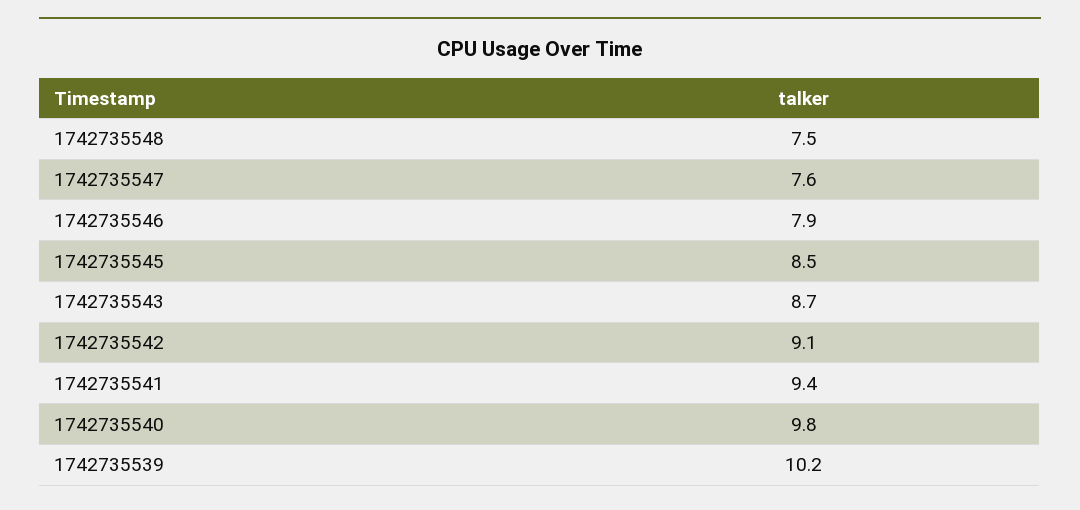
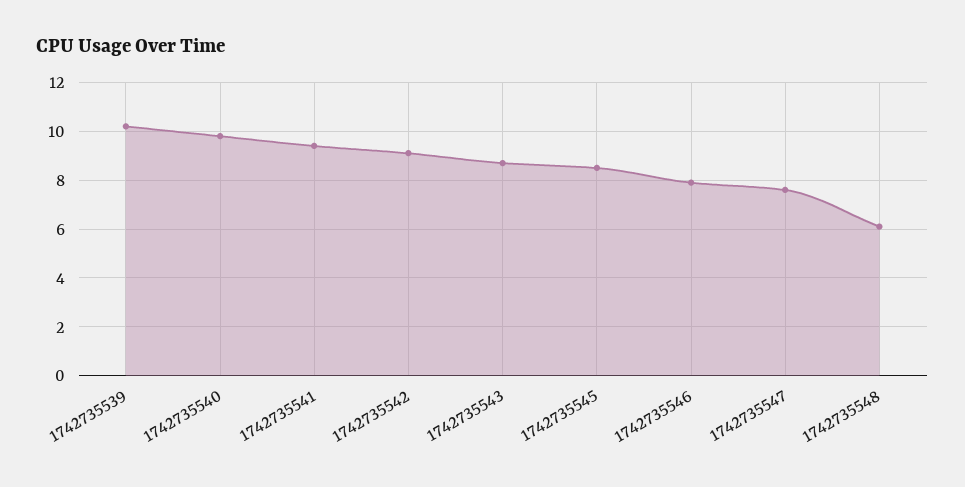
1742735548: 7.5 -> 6

